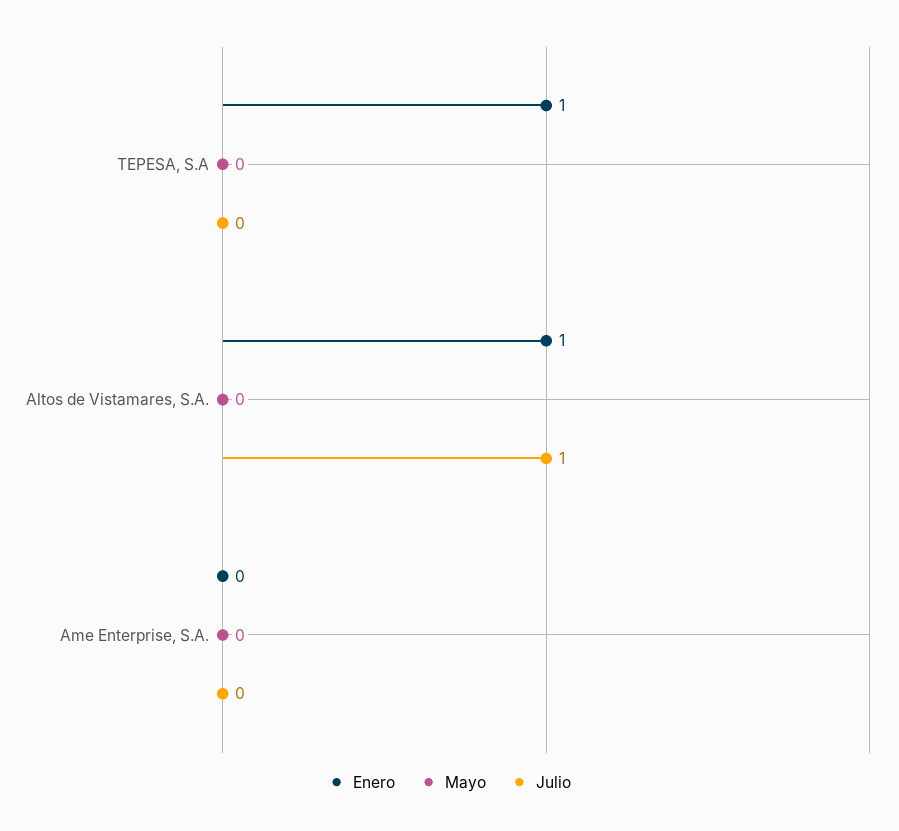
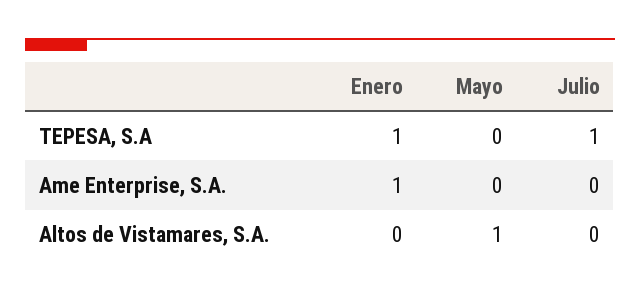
Julio, TEPESA, S.A: 0 -> 1
Enero, Altos de Vistamares, S.A.: 1 -> 0
Mayo, Altos de Vistamares, S.A.: 0 -> 1
Julio, Altos de Vistamares, S.A.: 1 -> 0
Enero, Ame Enterprise, S.A.: 0 -> 1

